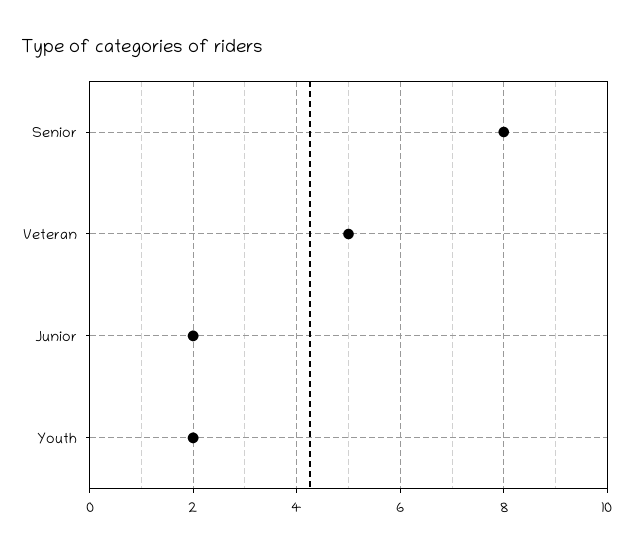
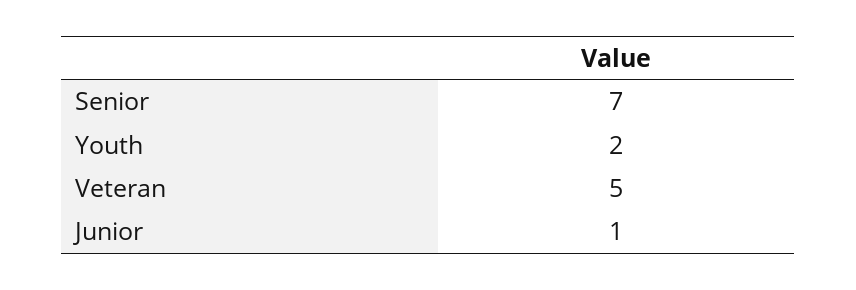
Senior: 8 -> 7
Junior: 2 -> 1

